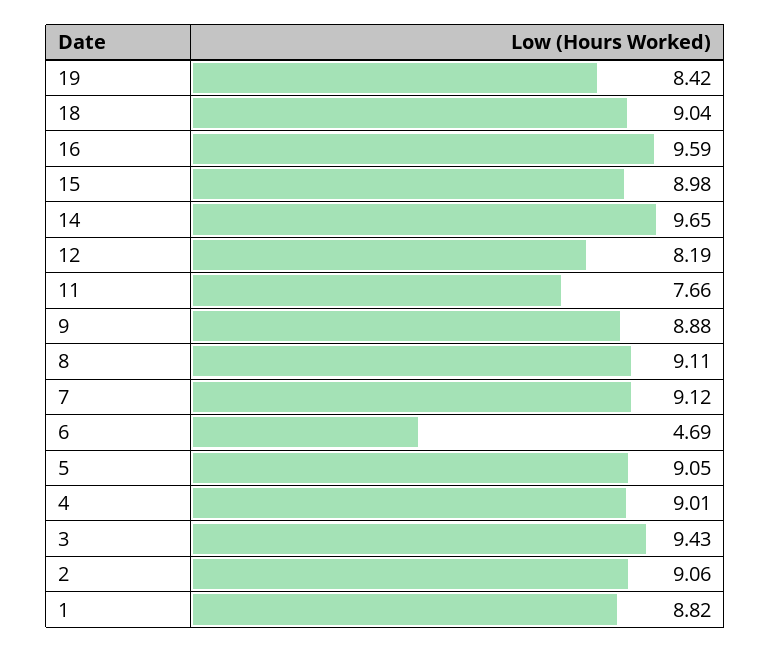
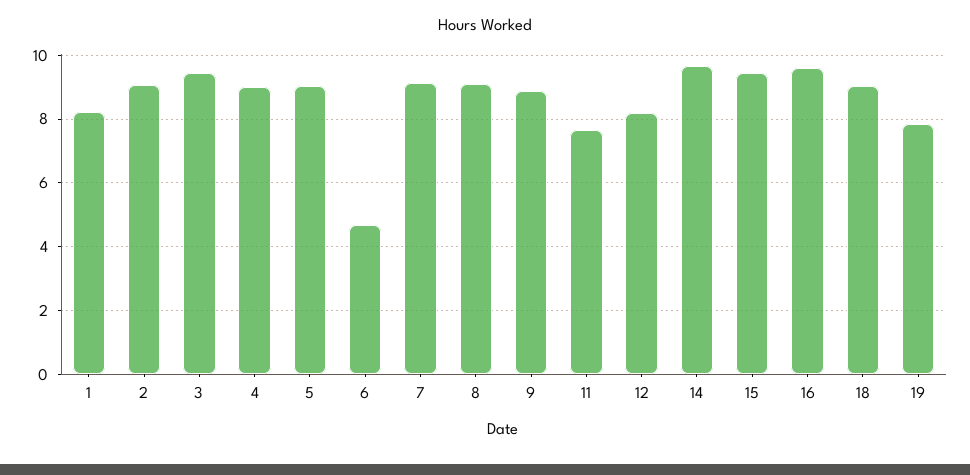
19: 8.42 -> 7.8
15: 8.98 -> 9.4
1: 8.82 -> 8.2

